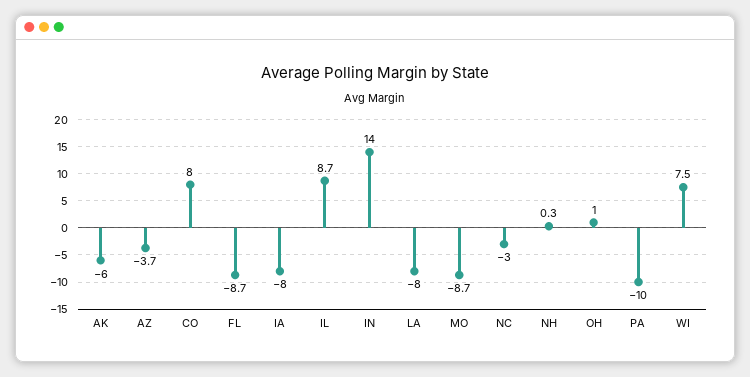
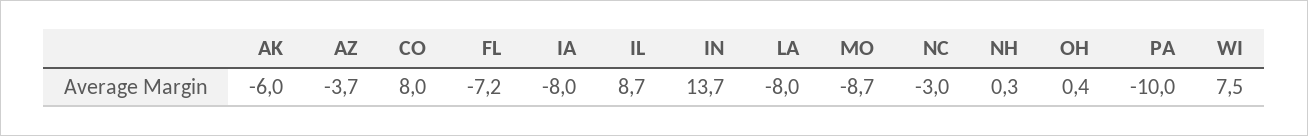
FL: -8.7 -> -7.2
IN: 14 -> 13.7
OH: 1 -> 0.4

